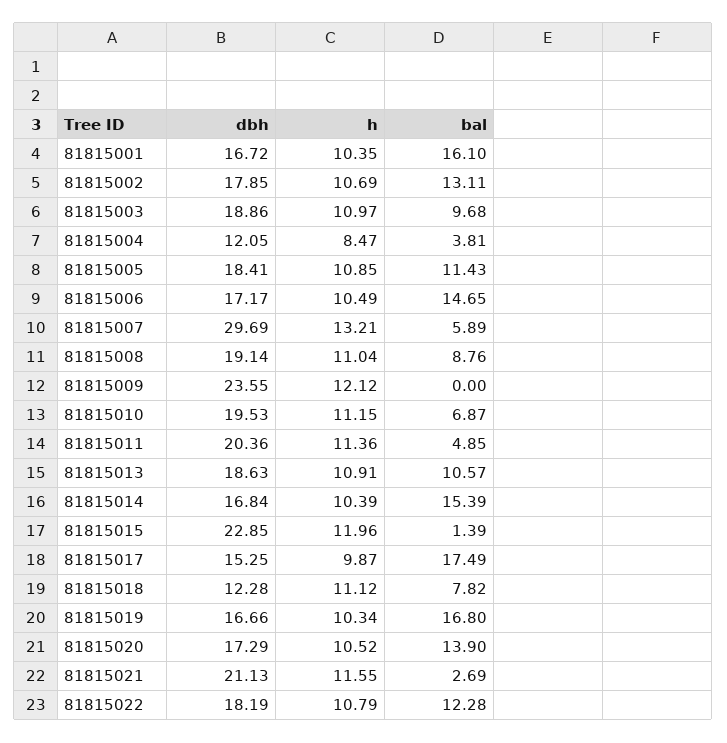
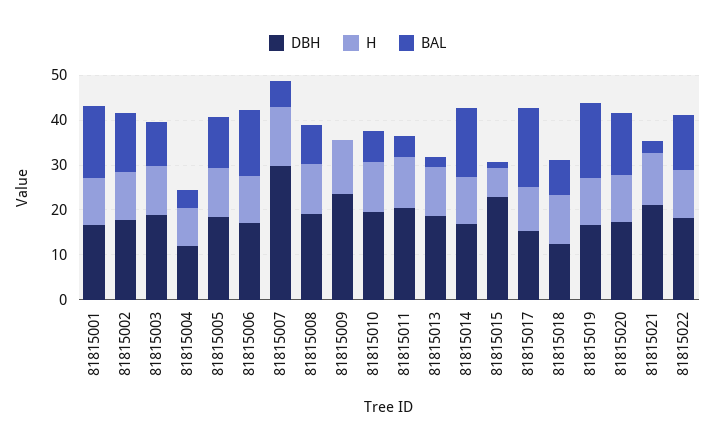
bal, 81815013: 10.57 -> 2
h, 81815015: 11.96 -> 6

